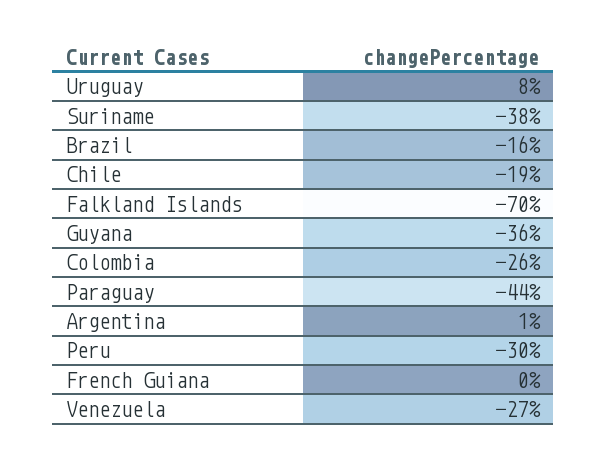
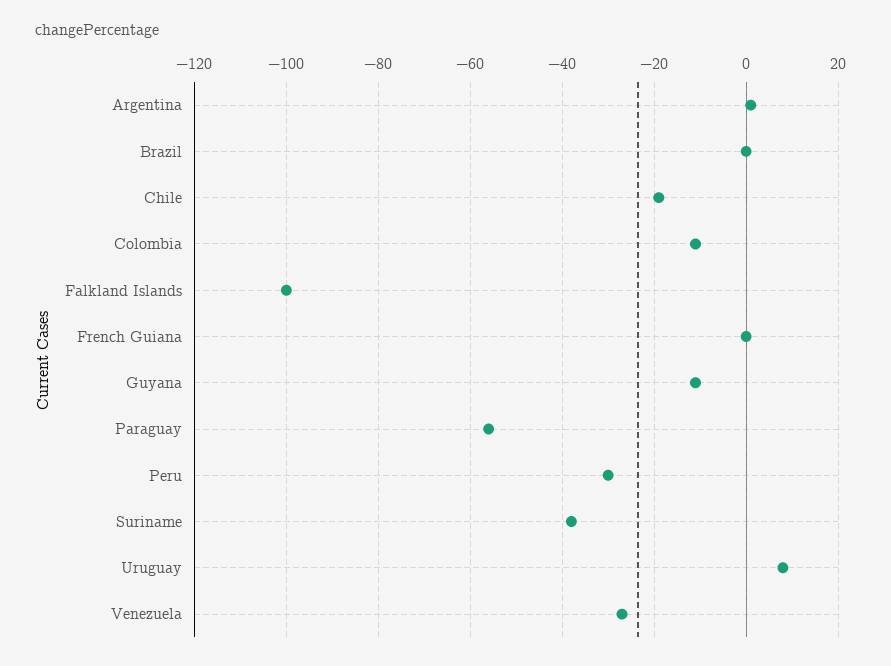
Brazil: -16 -> 0
Falkland Islands: -70 -> -100
Guyana: -36 -> -10
Colombia: -26 -> -10
Paraguay: -44 -> -55

